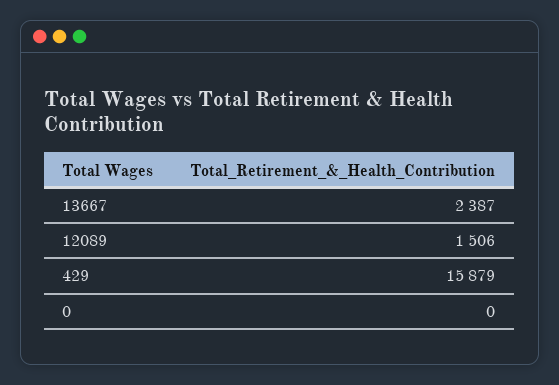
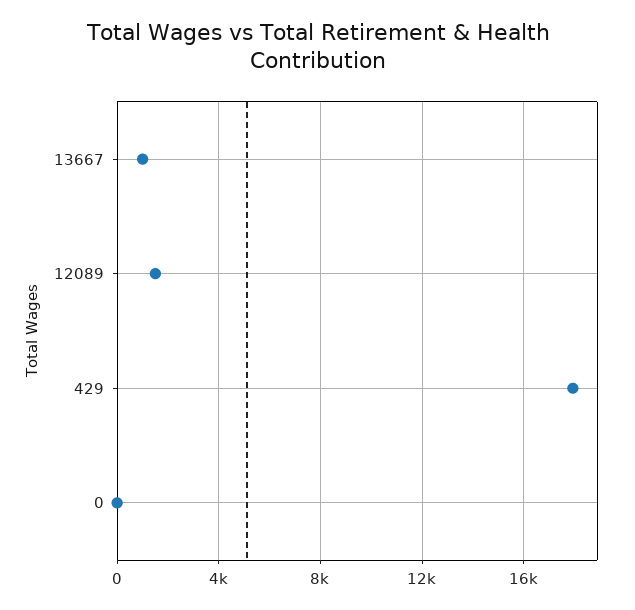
13667: 2387 -> 1000
429: 15879 -> 18000

